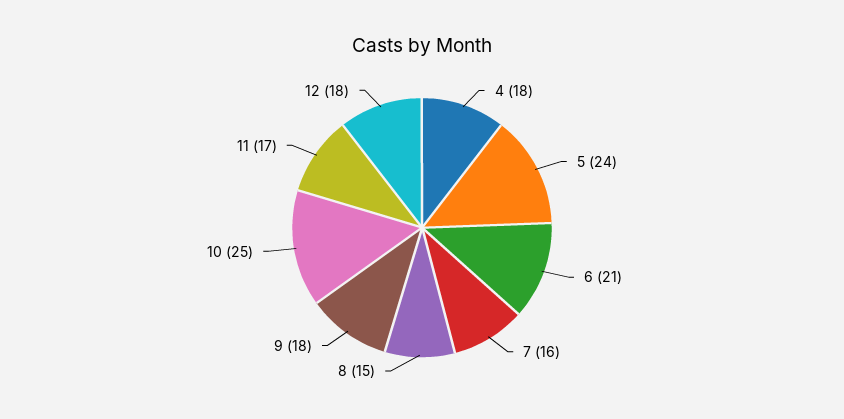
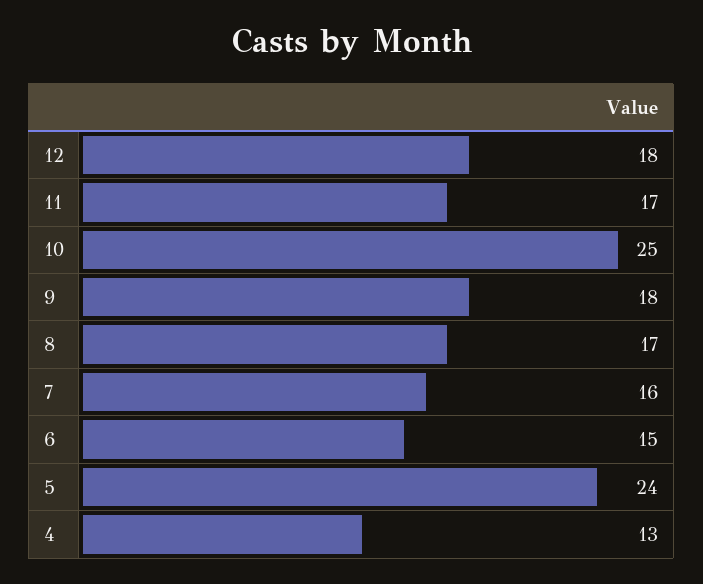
4: 18 -> 13
6: 21 -> 15
8: 15 -> 17

